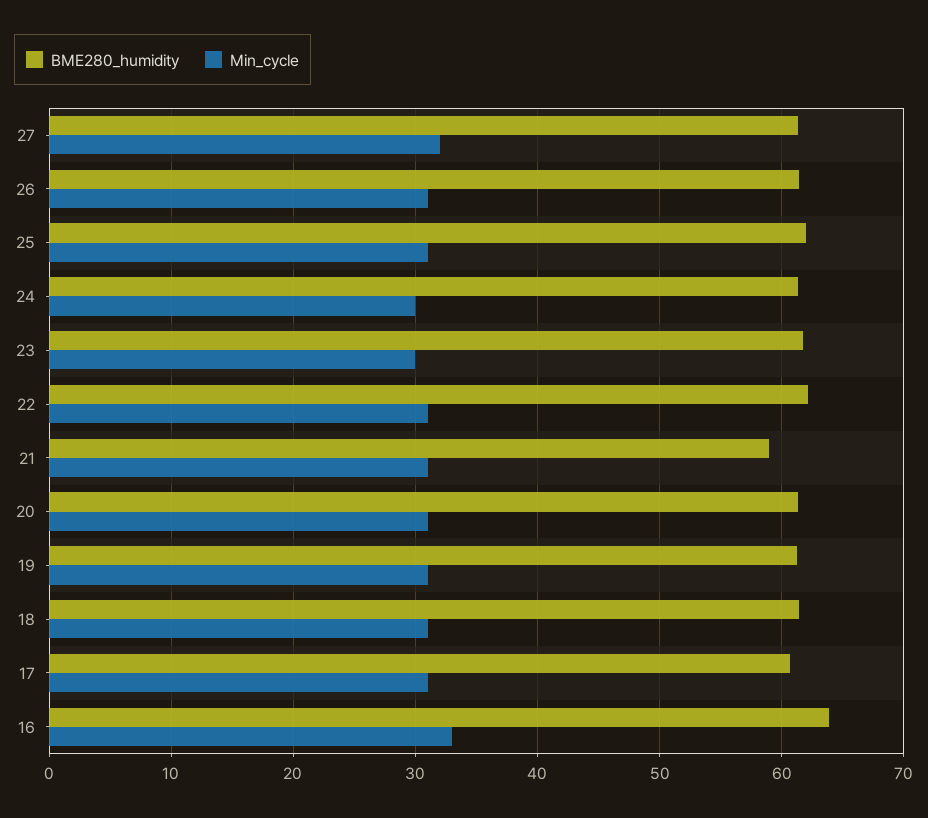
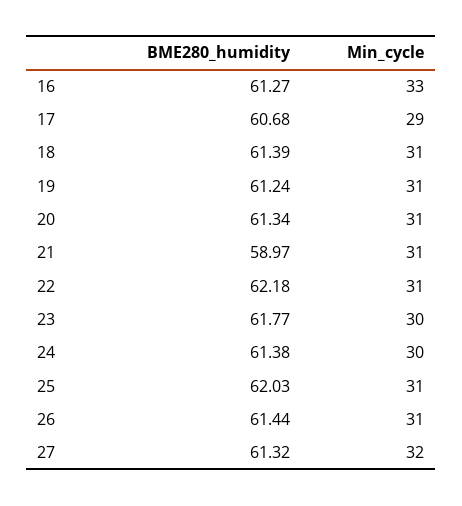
Min_cycle, 17: 31 -> 29
BME280_humidity, 16: 64 -> 61.27

